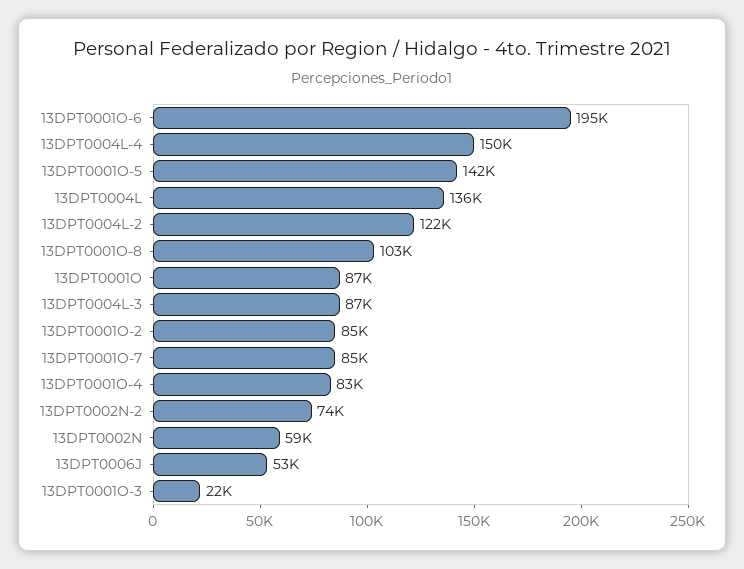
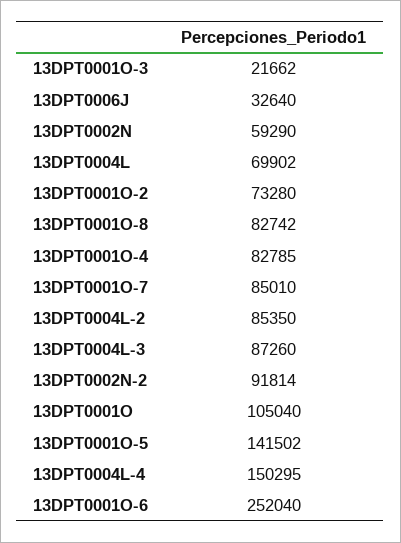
13DPT0001O-6: 195000 -> 252040
13DPT0004L: 136000 -> 69902
13DPT0004L-2: 122000 -> 85350
13DPT0001O-8: 103000 -> 82742
13DPT0001O: 87000 -> 105040
13DPT0001O-2: 85000 -> 73280
13DPT0002N-2: 74000 -> 91814
13DPT0006J: 53000 -> 32640

